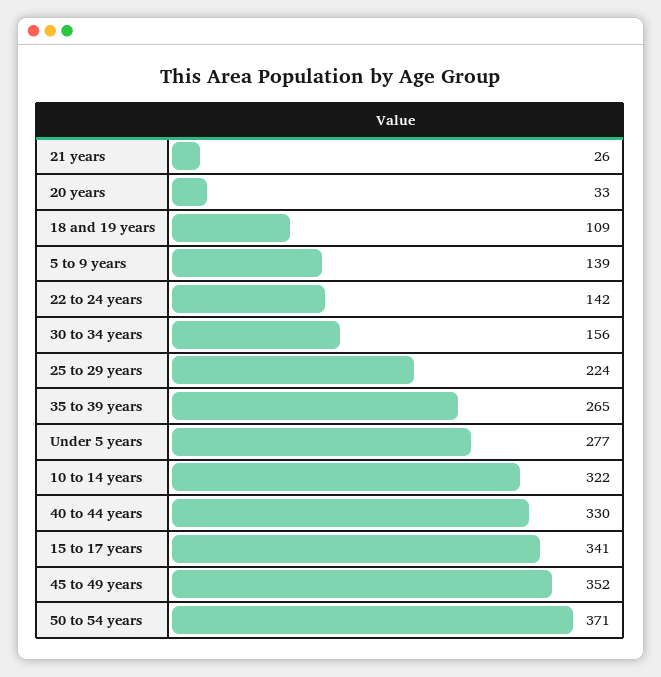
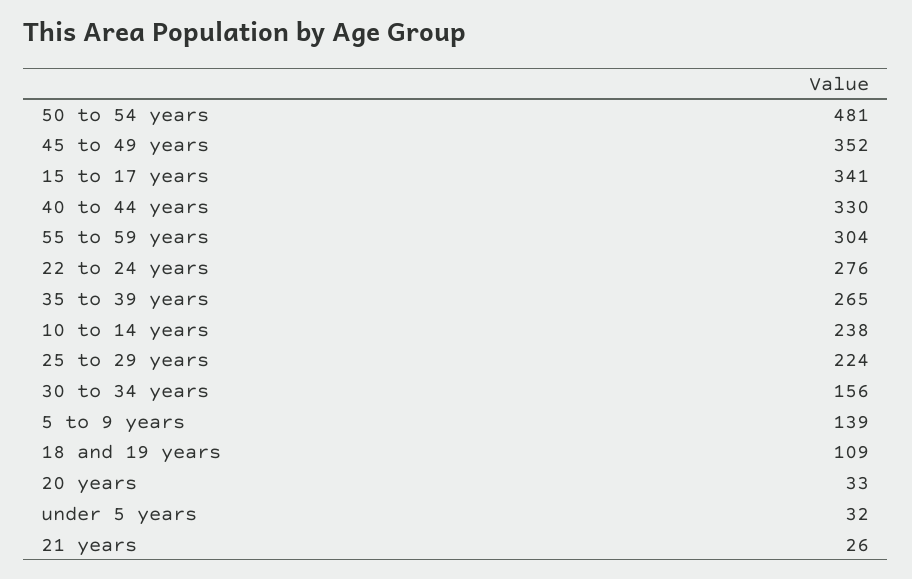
22 to 24 years: 142 -> 276
Under 5 years: 277 -> 32
10 to 14 years: 322 -> 238
50 to 54 years: 371 -> 481
55 to 59 years: none -> 304

